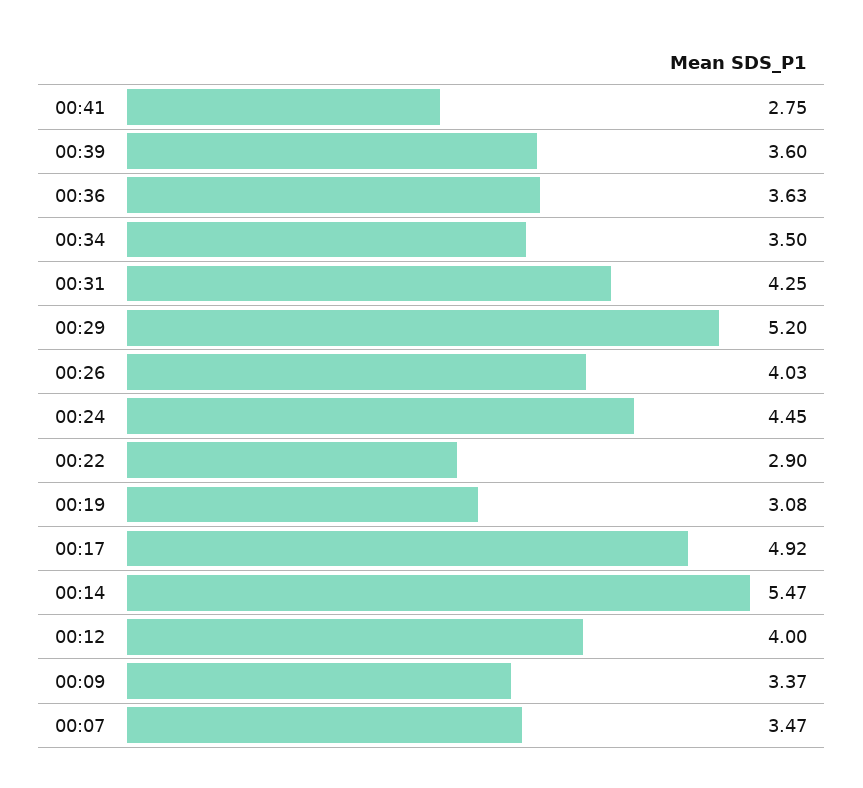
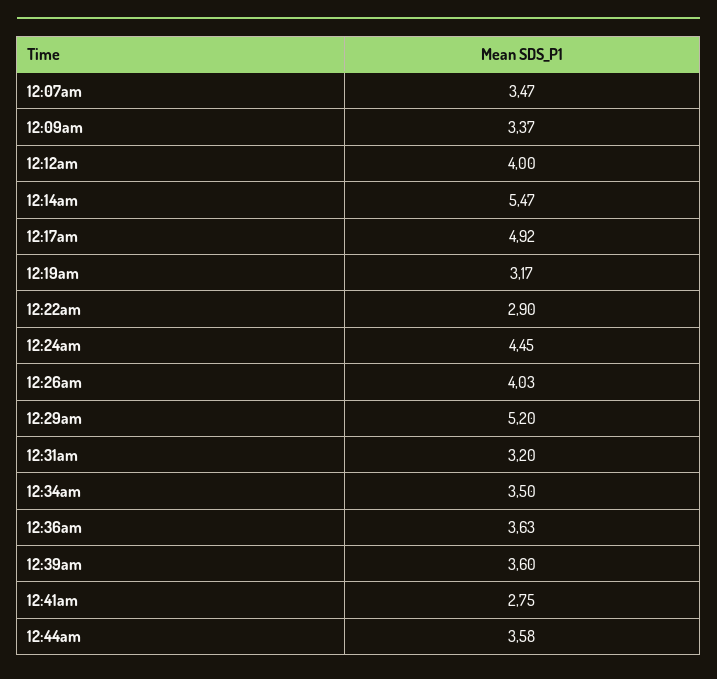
00:31: 4.25 -> 3.2
00:19: 3.08 -> 3.17
12:44am: none -> 3.58

